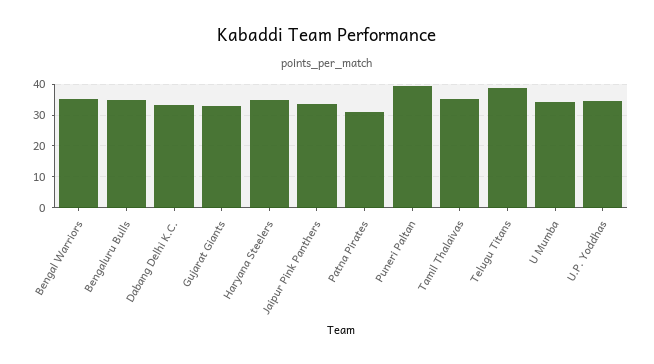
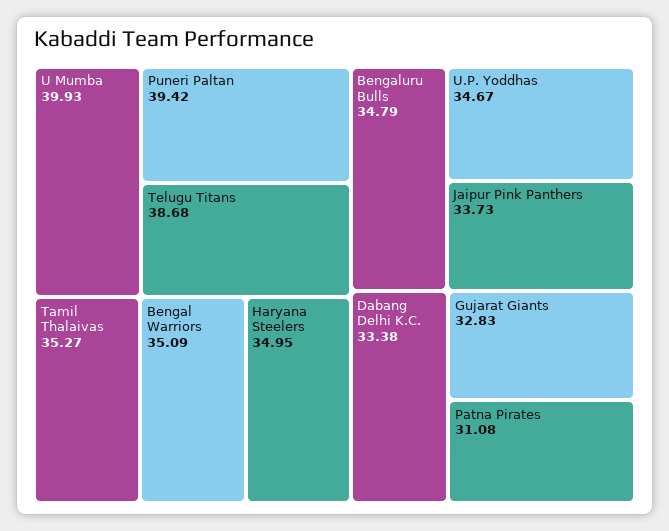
U Mumba: 34 -> 39.93

